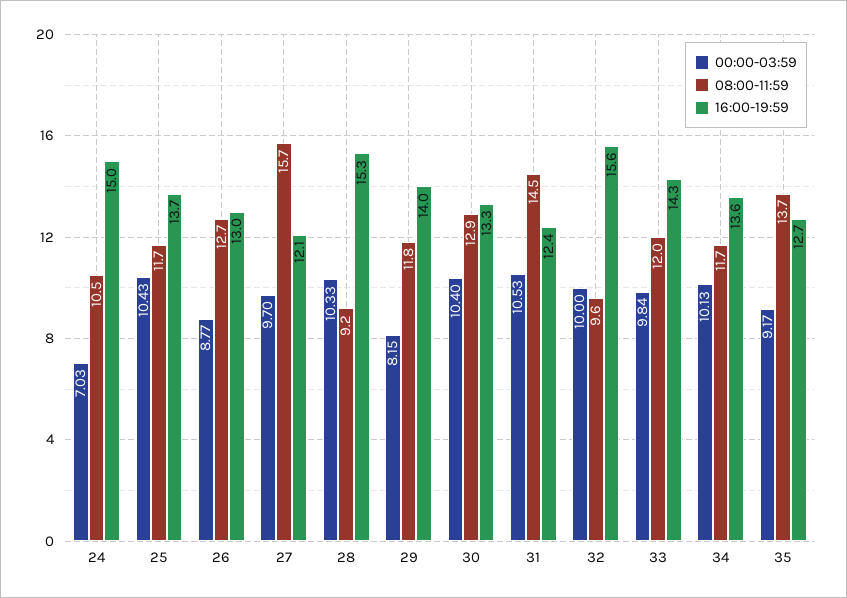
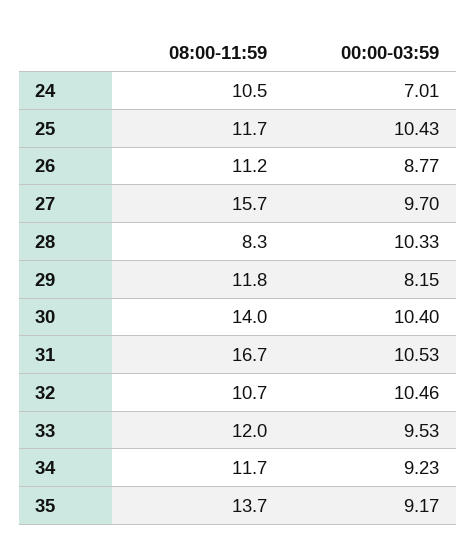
00:00-03:59, 24: 7.03 -> 7.01
16:00-19:59, 24: 15 -> none
16:00-19:59, 25: 13.7 -> none
08:00-11:59, 26: 12.7 -> 11.2
16:00-19:59, 26: 13 -> none
16:00-19:59, 27: 12.1 -> none
08:00-11:59, 28: 9.2 -> 8.3
16:00-19:59, 28: 15.3 -> none
16:00-19:59, 29: 14 -> none
08:00-11:59, 30: 12.9 -> 14
16:00-19:59, 30: 13.3 -> none
08:00-11:59, 31: 14.5 -> 16.7
16:00-19:59, 31: 12.4 -> none
00:00-03:59, 32: 10 -> 10.46
08:00-11:59, 32: 9.6 -> 10.7
16:00-19:59, 32: 15.6 -> none
00:00-03:59, 33: 9.84 -> 9.53
16:00-19:59, 33: 14.3 -> none
00:00-03:59, 34: 10.13 -> 9.23
16:00-19:59, 34: 13.6 -> none
16:00-19:59, 35: 12.7 -> none

